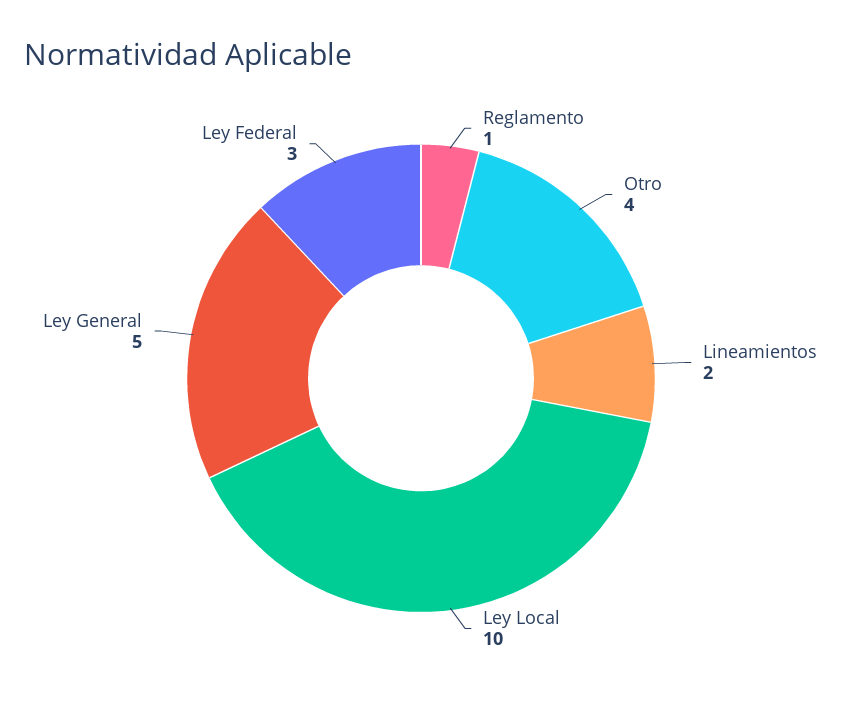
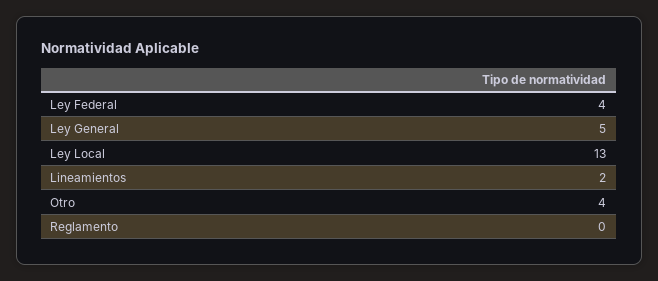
Reglamento: 1 -> 0
Ley Local: 10 -> 13
Ley Federal: 3 -> 4

